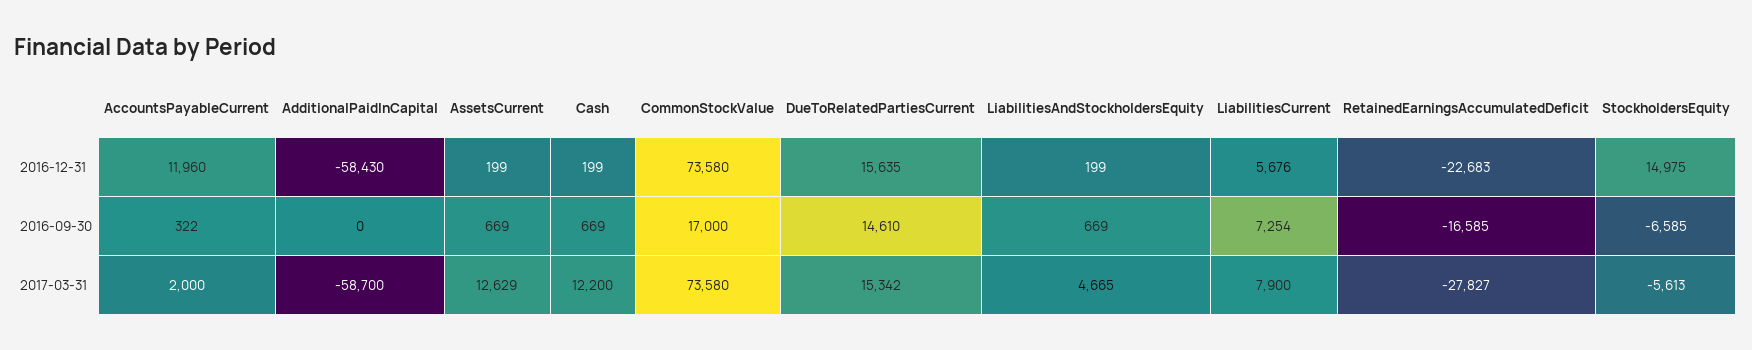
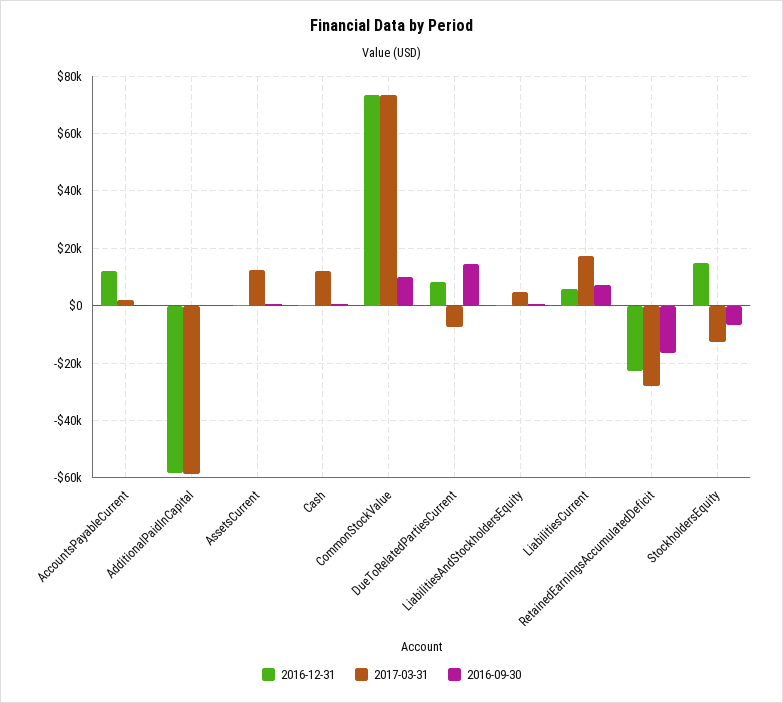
2016-12-31, DueToRelatedPartiesCurrent: 15635 -> 7500
2016-09-30, CommonStockValue: 17000 -> 10000
2017-03-31, DueToRelatedPartiesCurrent: 15342 -> -7500
2017-03-31, LiabilitiesCurrent: 7900 -> 17500
2017-03-31, StockholdersEquity: -5613 -> -12500

